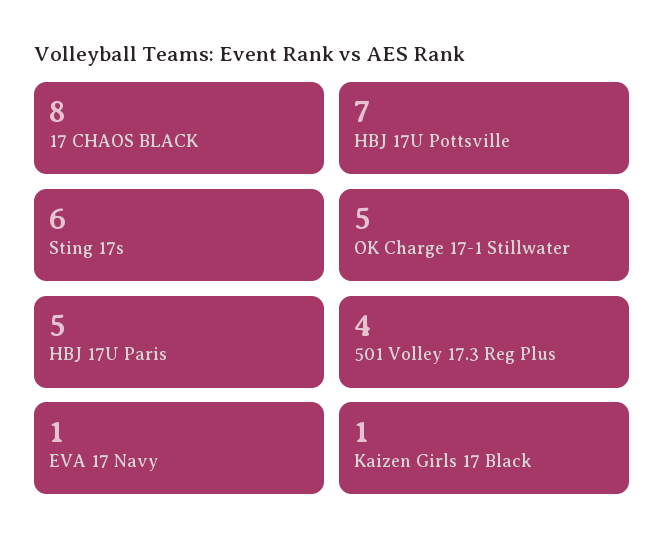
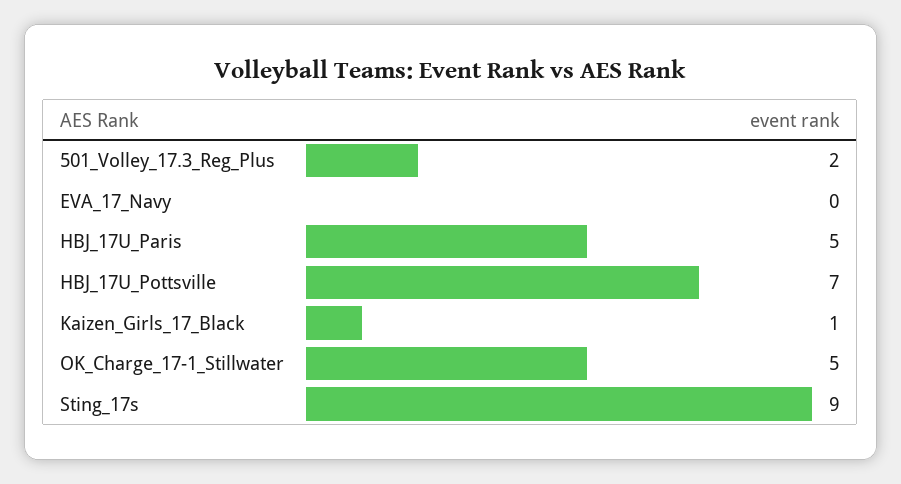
17 CHAOS BLACK: 8 -> none
Sting 17s: 6 -> 9
501 Volley 17.3 Reg Plus: 4 -> 2
EVA 17 Navy: 1 -> 0

